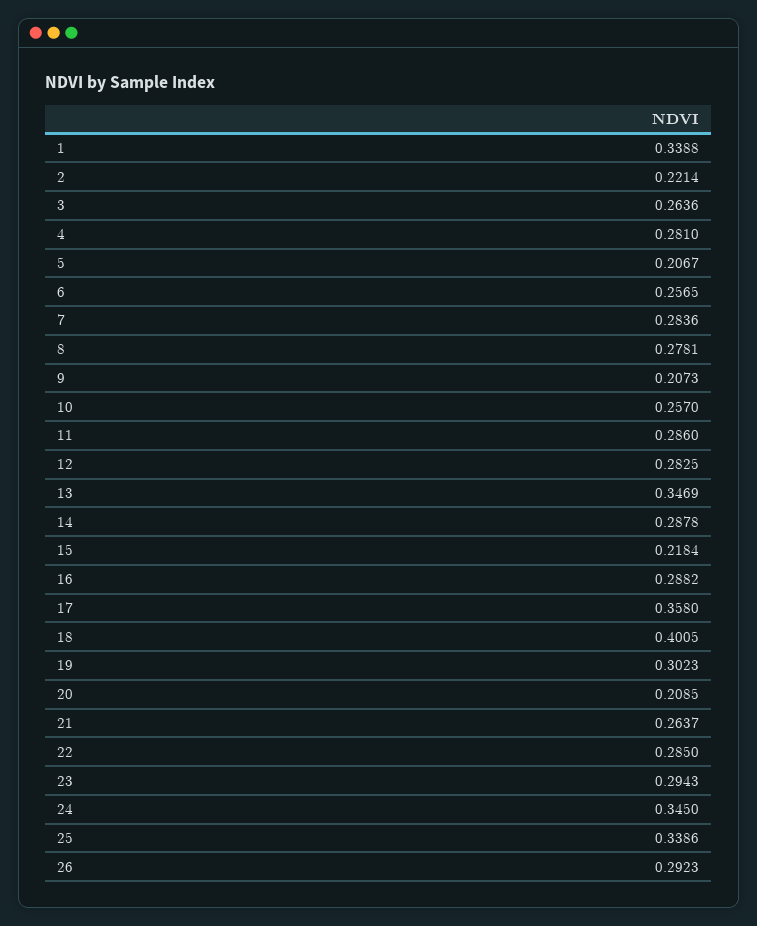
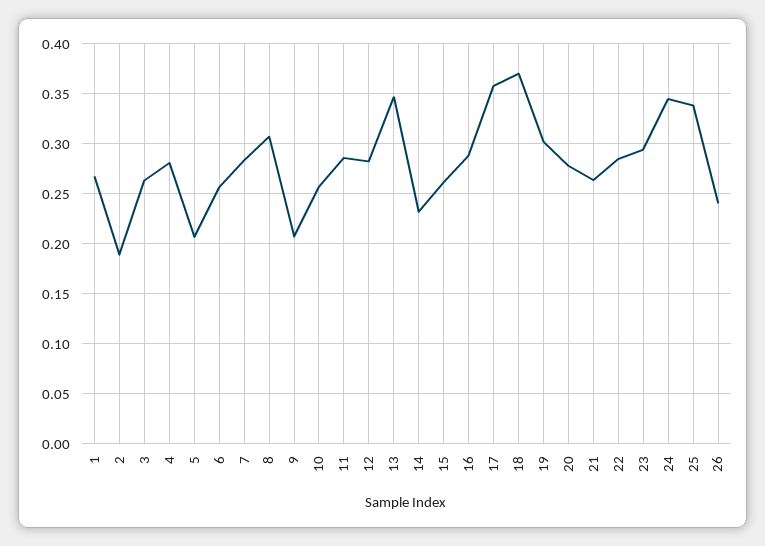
1: 0.3388 -> 0.27
2: 0.2214 -> 0.19
8: 0.2781 -> 0.31
14: 0.2878 -> 0.23
15: 0.2184 -> 0.26
18: 0.4005 -> 0.37
20: 0.2085 -> 0.28
26: 0.2923 -> 0.24

